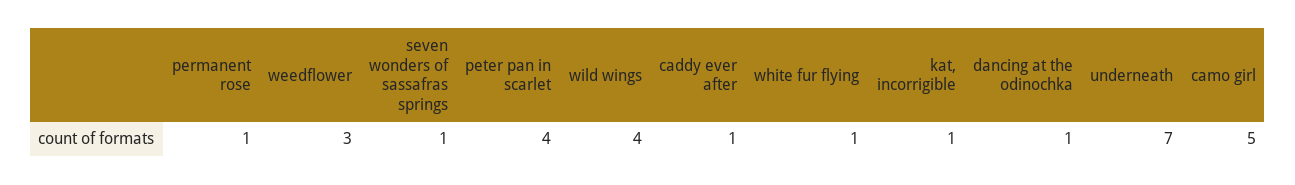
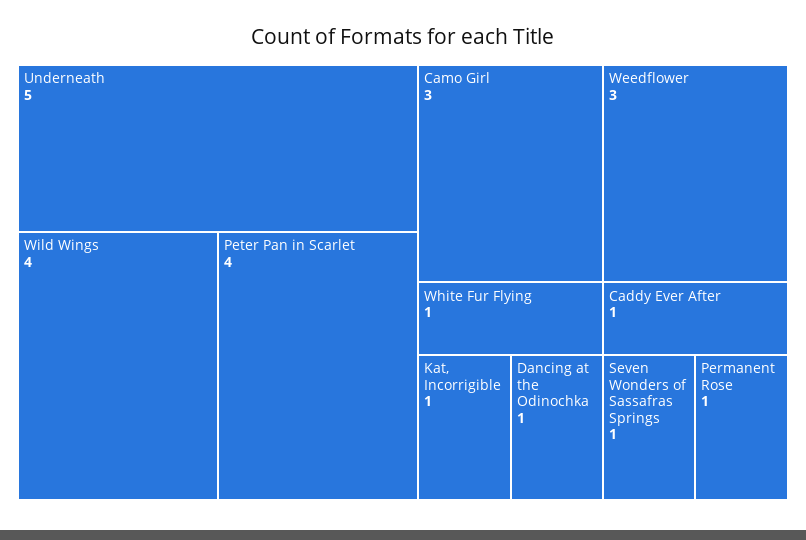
underneath: 7 -> 5
camo girl: 5 -> 3

